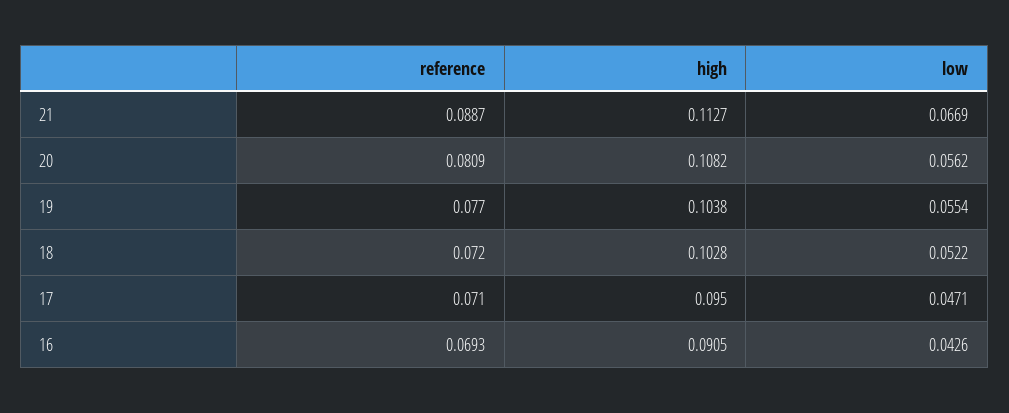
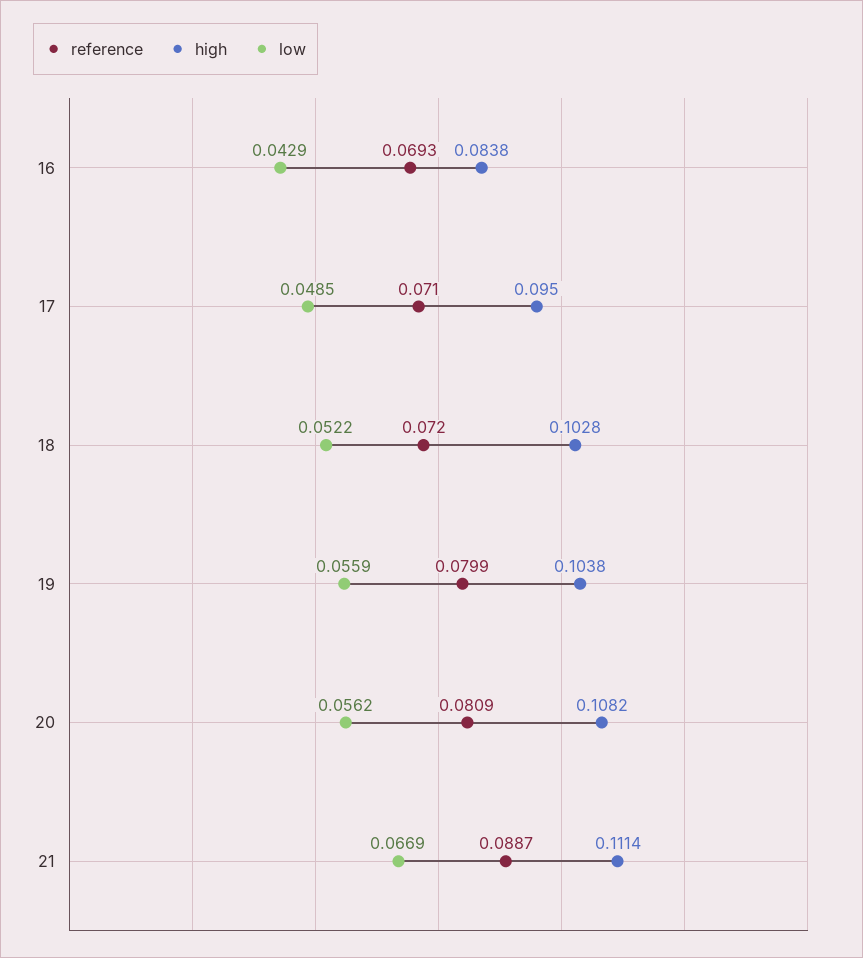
high, 21: 0.1127 -> 0.1114
reference, 19: 0.077 -> 0.0799
low, 19: 0.0554 -> 0.0559
low, 17: 0.0471 -> 0.0485
high, 16: 0.0905 -> 0.0838
low, 16: 0.0426 -> 0.0429

